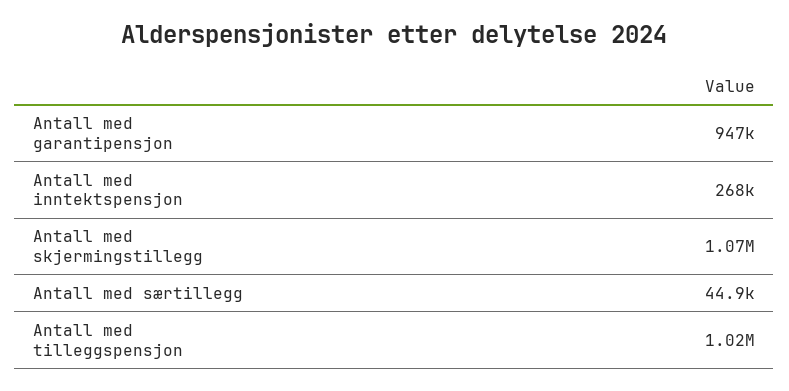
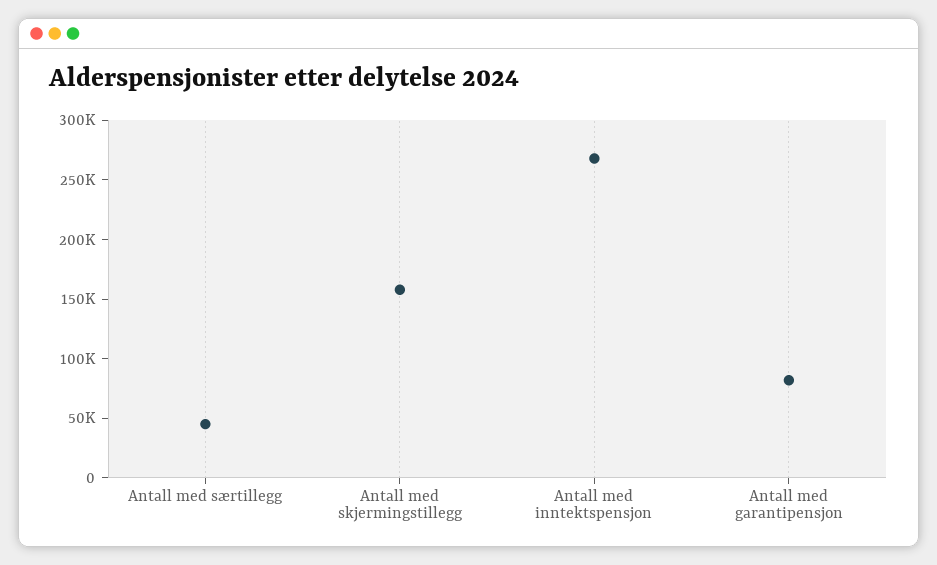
Antall med garantipensjon: 947000 -> 80000
Antall med skjermingstillegg: 1070000 -> 160000
Antall med tilleggspensjon: 1020000 -> none

